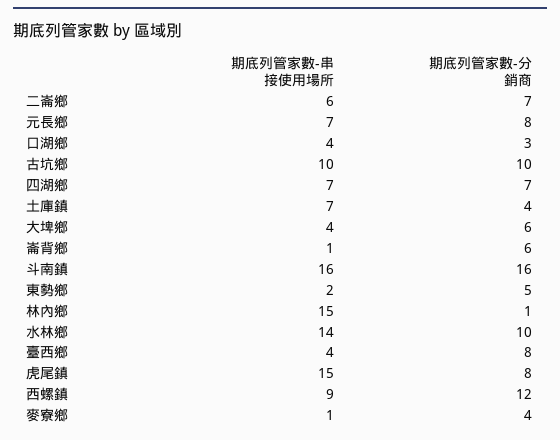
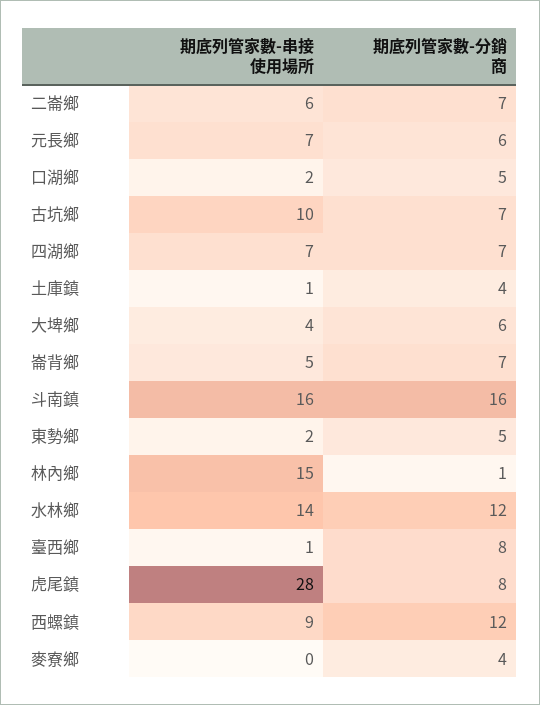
期底列管家數-分銷商, 元長鄉: 8 -> 6
期底列管家數-串接使用場所, 口湖鄉: 4 -> 2
期底列管家數-分銷商, 口湖鄉: 3 -> 5
期底列管家數-分銷商, 古坑鄉: 10 -> 7
期底列管家數-串接使用場所, 土庫鎮: 7 -> 1
期底列管家數-串接使用場所, 崙背鄉: 1 -> 5
期底列管家數-分銷商, 崙背鄉: 6 -> 7
期底列管家數-分銷商, 水林鄉: 10 -> 12
期底列管家數-串接使用場所, 臺西鄉: 4 -> 1
期底列管家數-串接使用場所, 虎尾鎮: 15 -> 28
期底列管家數-串接使用場所, 麥寮鄉: 1 -> 0

